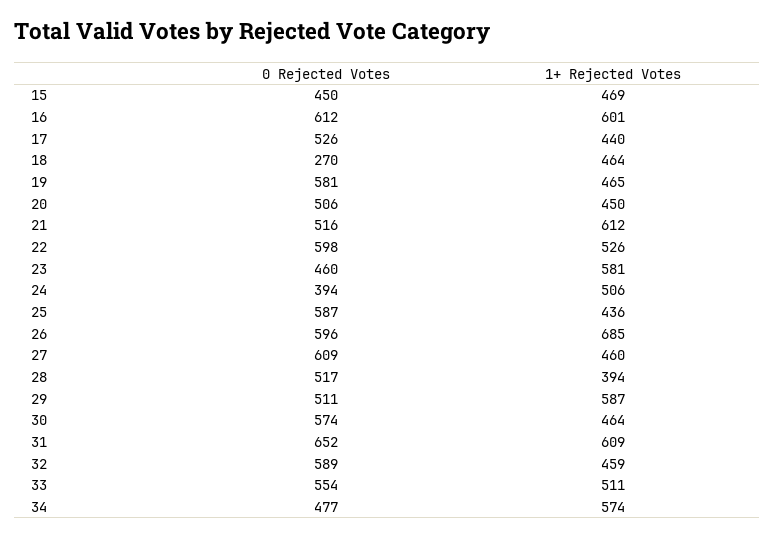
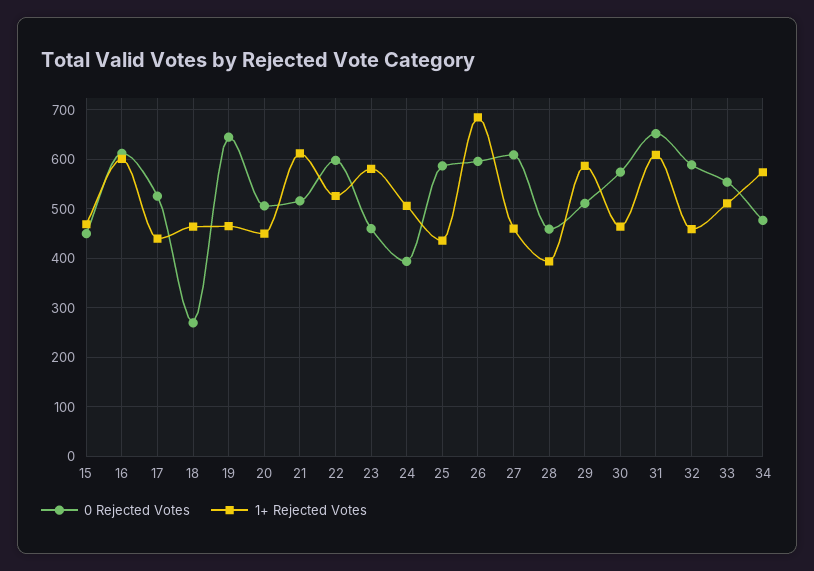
0 Rejected Votes, 19: 581 -> 640
0 Rejected Votes, 28: 517 -> 460

